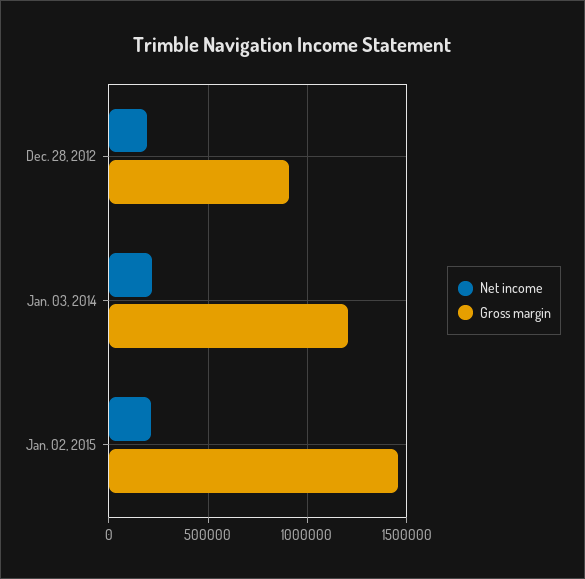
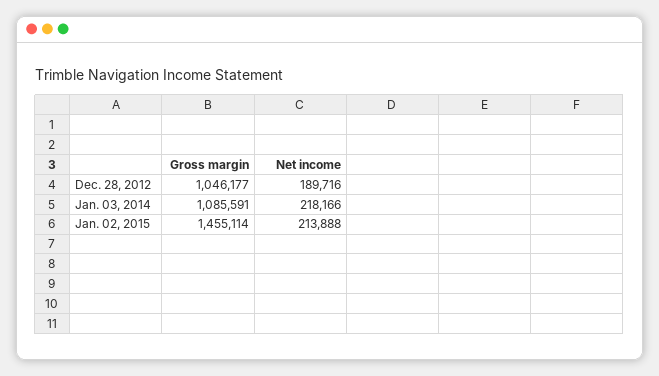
Gross margin, Dec. 28, 2012: 900000 -> 1046177
Gross margin, Jan. 03, 2014: 1200000 -> 1085591

